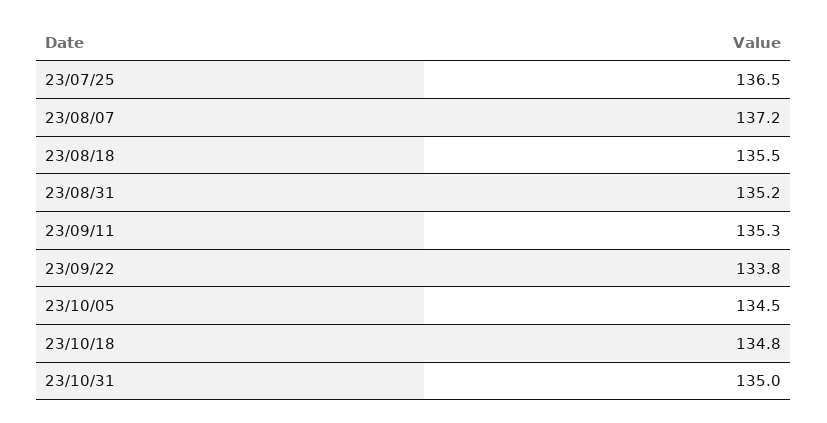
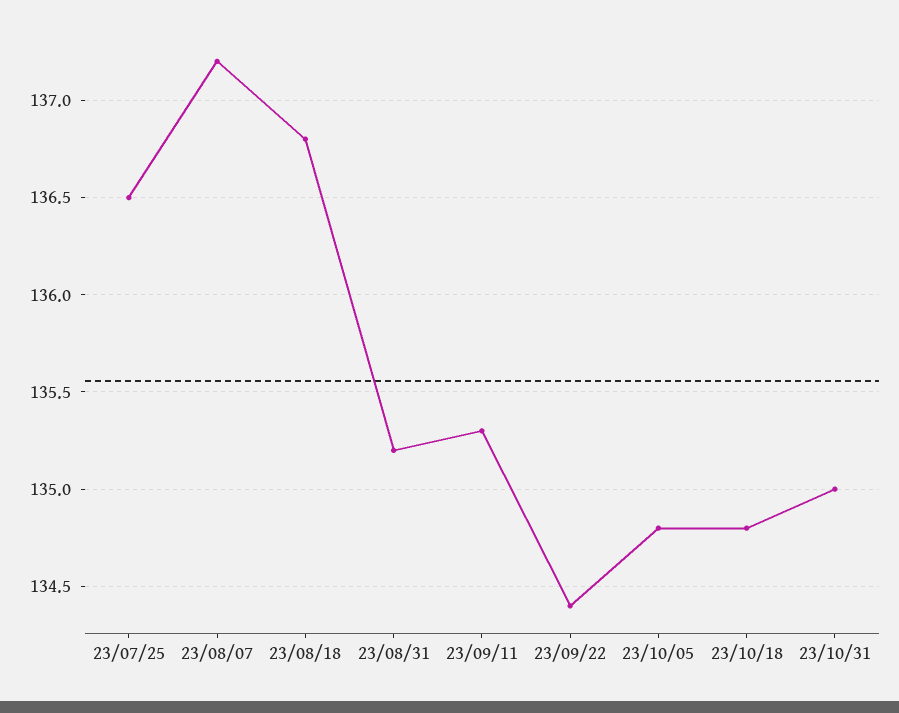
23/08/18: 135.5 -> 136.8
23/09/22: 133.8 -> 134.4
23/10/05: 134.5 -> 134.8

